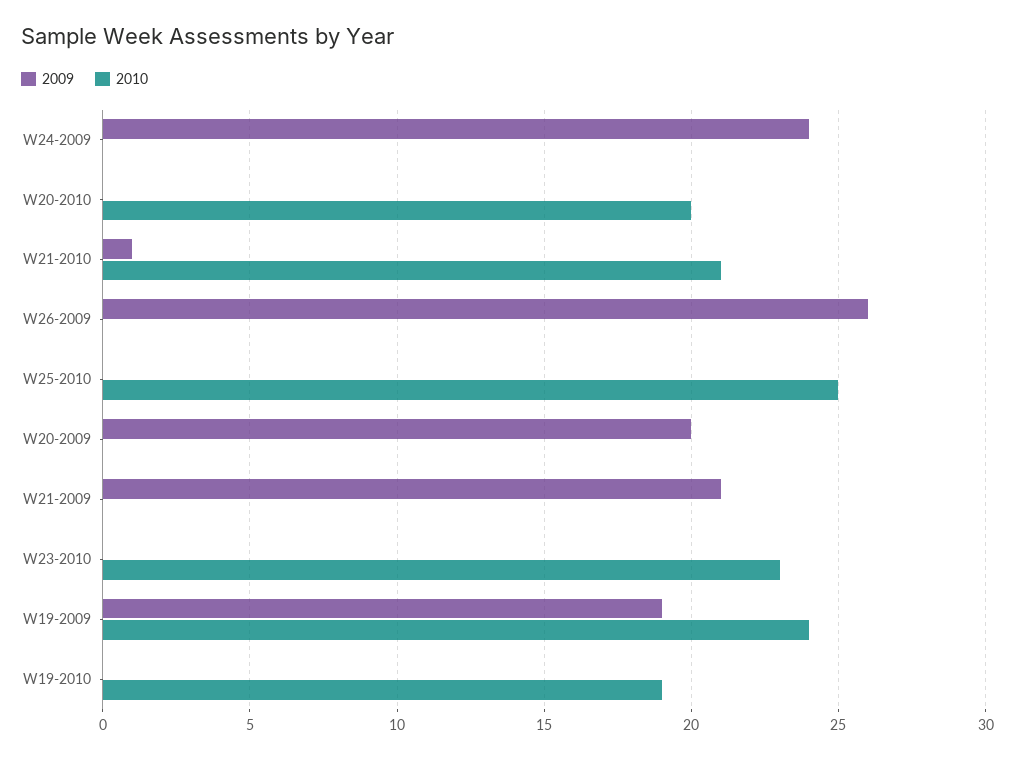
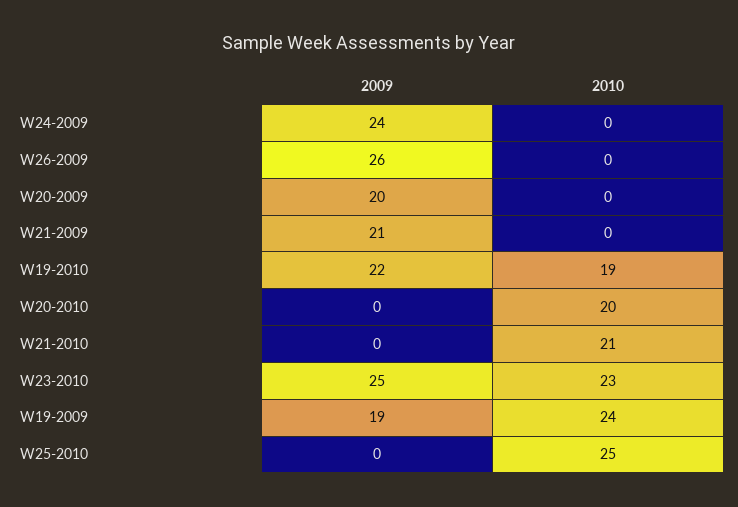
2009, W21-2010: 1 -> 0
2009, W23-2010: 0 -> 25
2009, W19-2010: 0 -> 22

